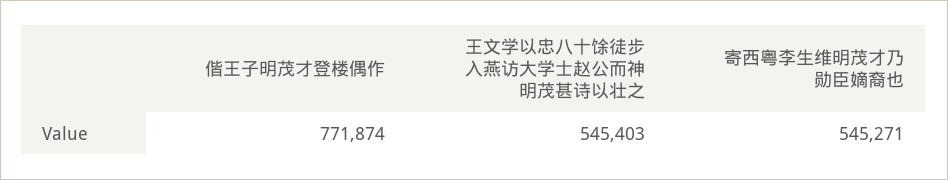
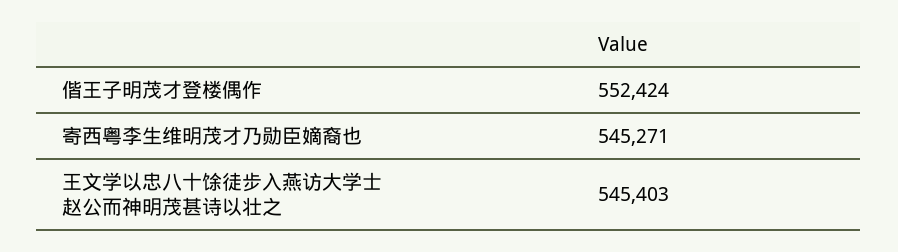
偕王子明茂才登楼偶作: 771874 -> 552424

